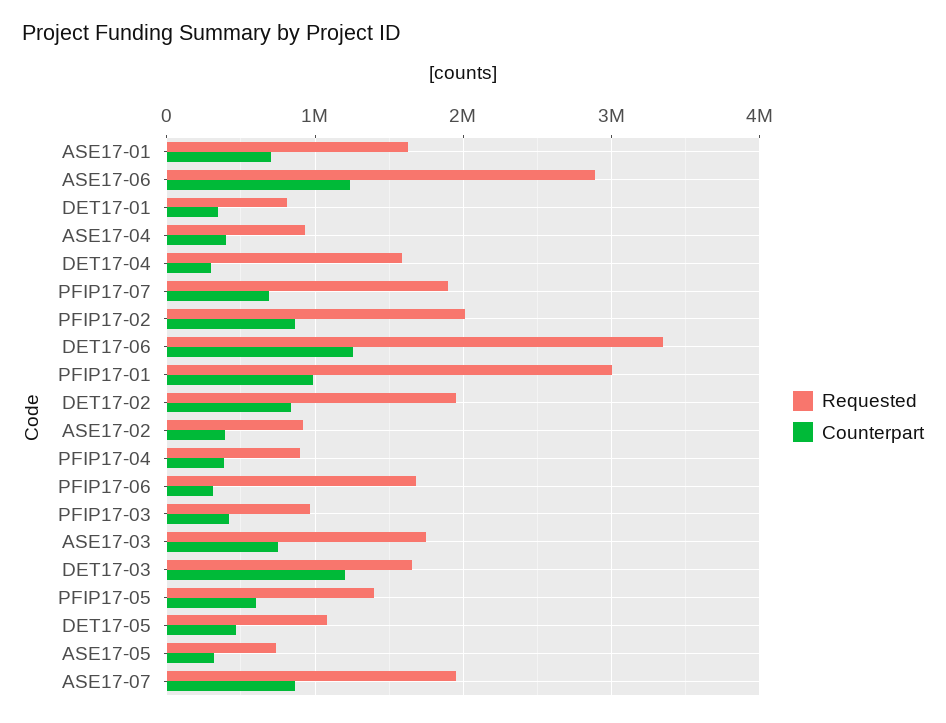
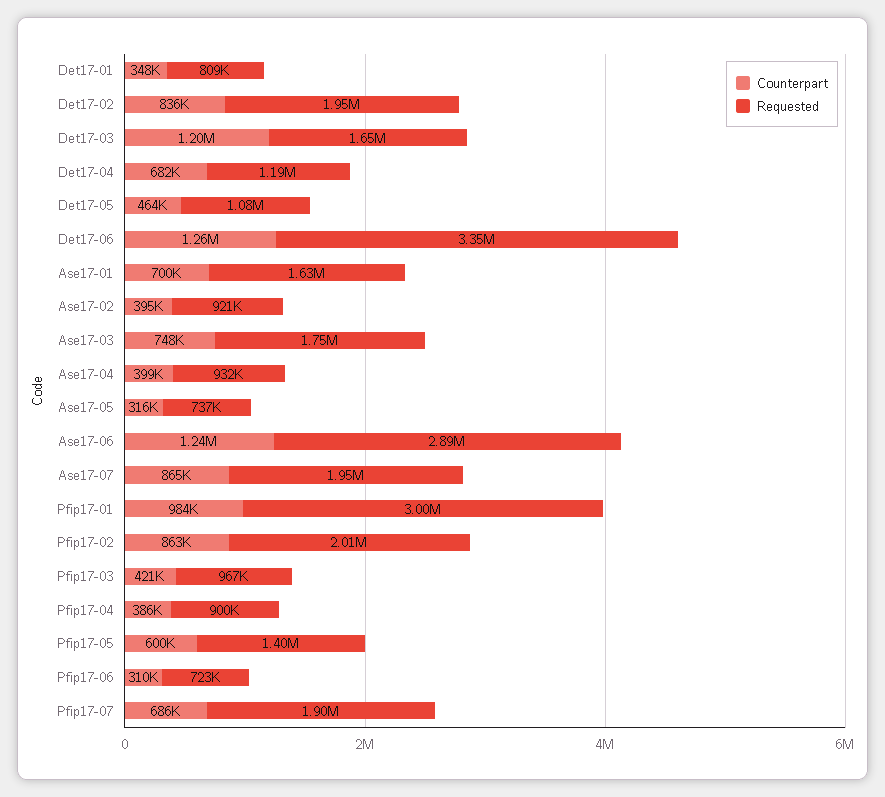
Requested, DET17-04: 1600000 -> 1190000
Counterpart, DET17-04: 300000 -> 682000
Requested, PFIP17-06: 1700000 -> 723000

